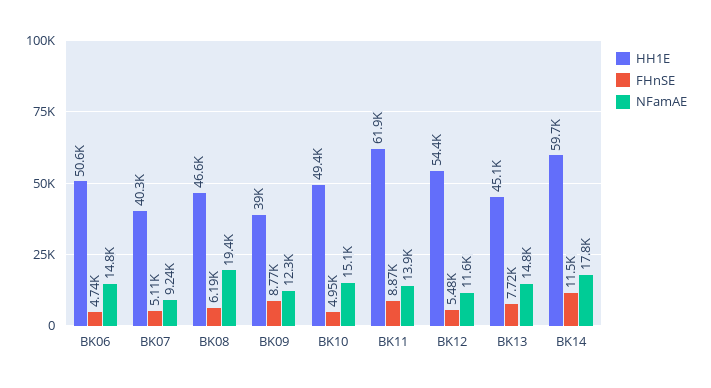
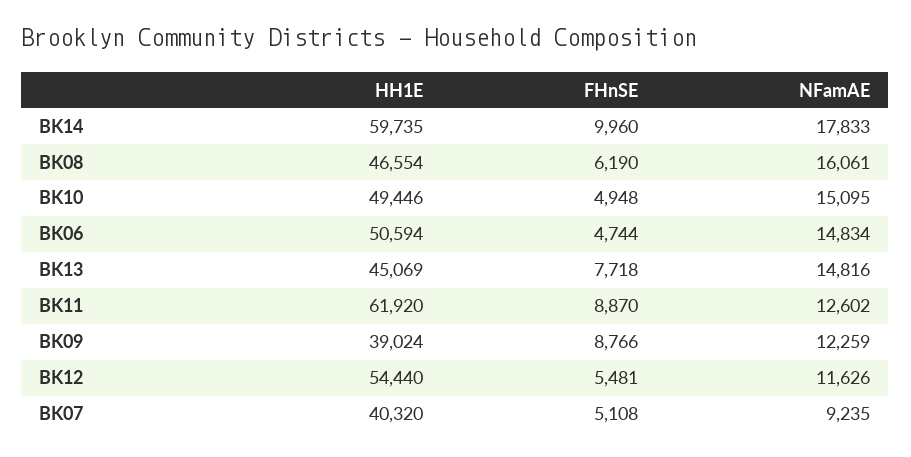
NFamAE, BK08: 19400 -> 16061
NFamAE, BK11: 13900 -> 12602
FHnSE, BK14: 11500 -> 9960

